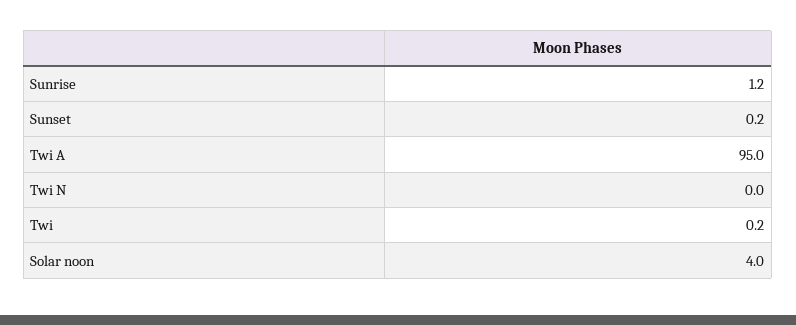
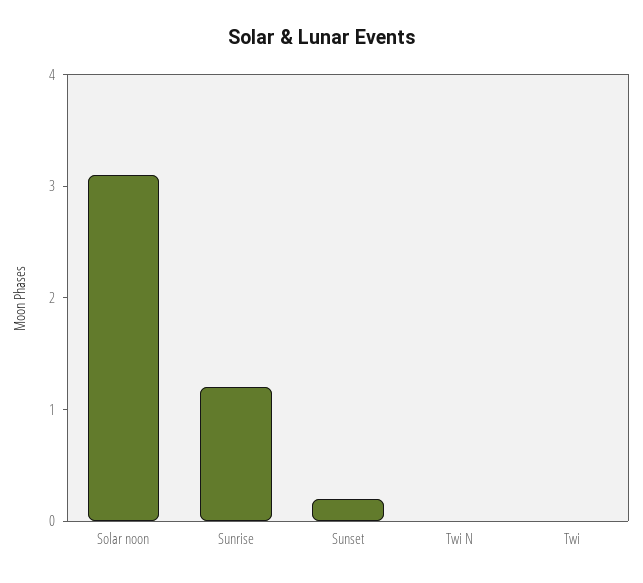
Twi A: 95 -> none
Twi: 0.2 -> 0
Solar noon: 4 -> 3.1

